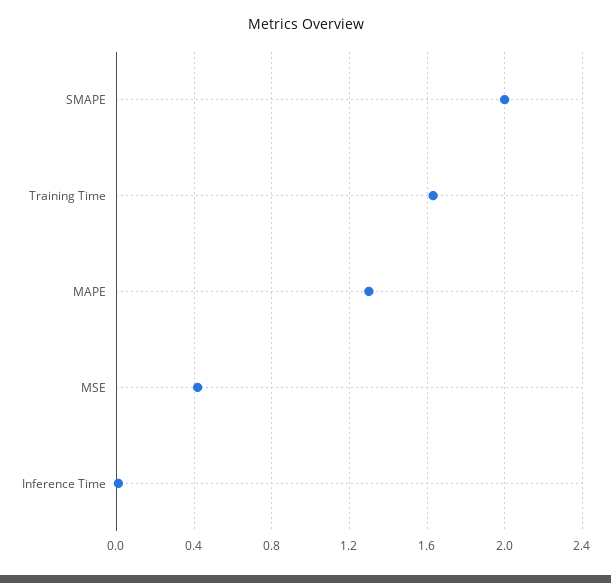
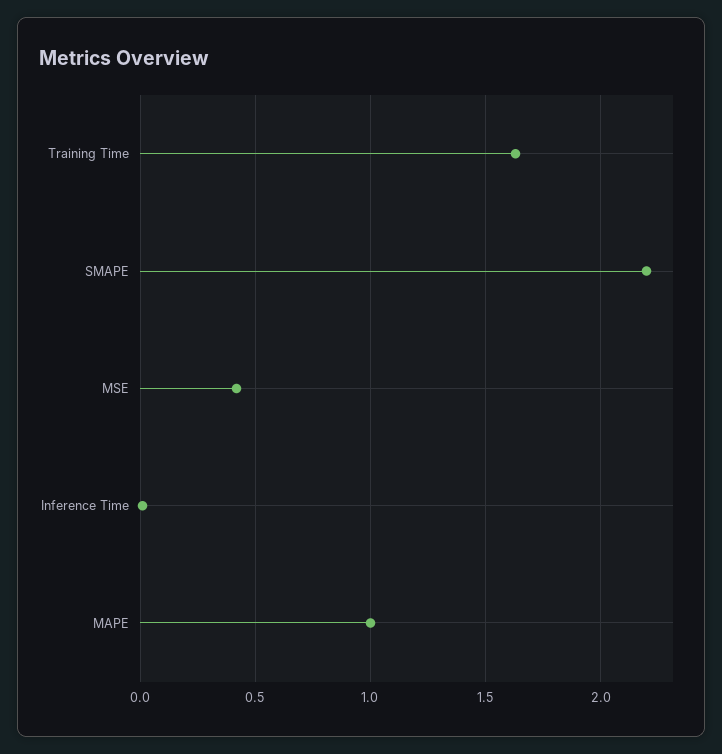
SMAPE: 2 -> 2.2
MAPE: 1.3 -> 1

